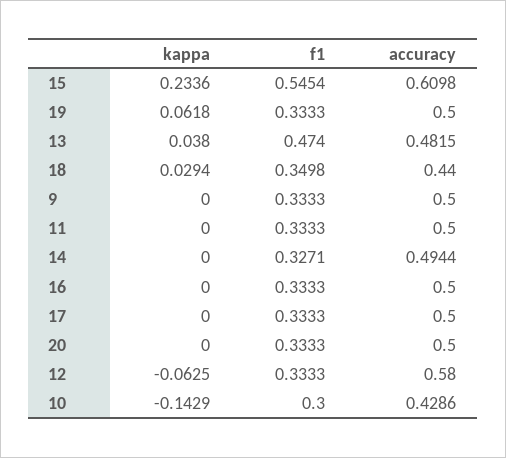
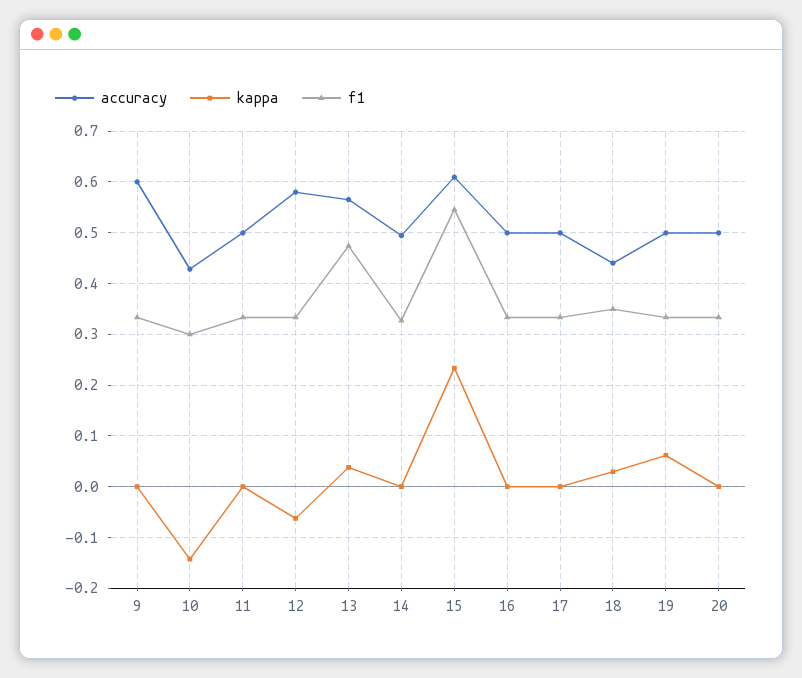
accuracy, 13: 0.4815 -> 0.56
accuracy, 9: 0.5 -> 0.6

